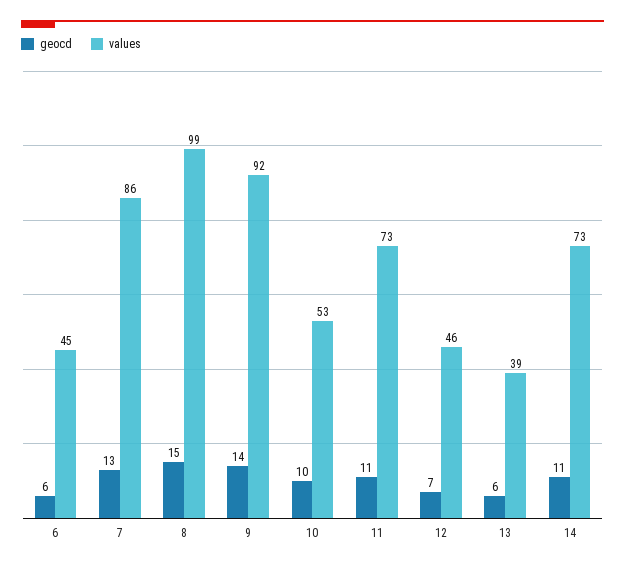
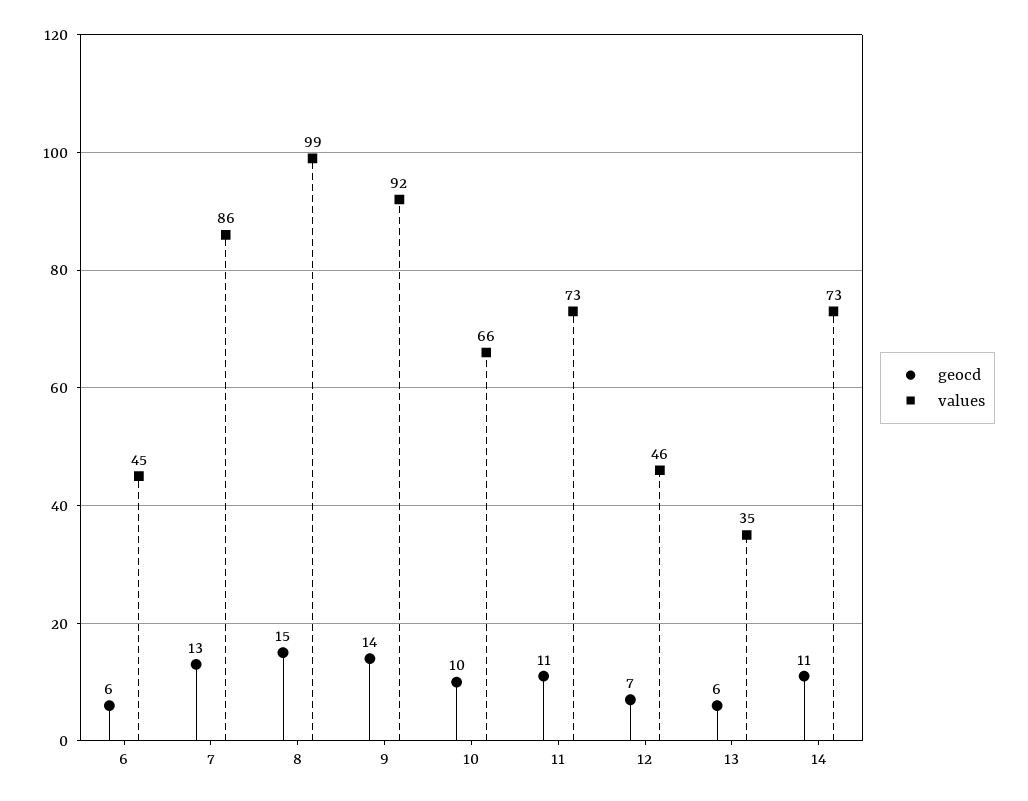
values, 10: 53 -> 66
values, 13: 39 -> 35

